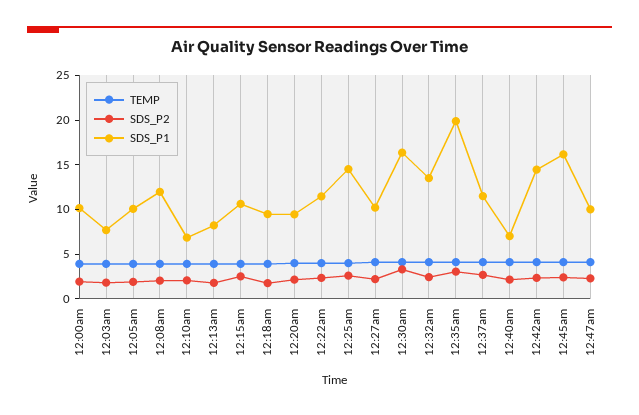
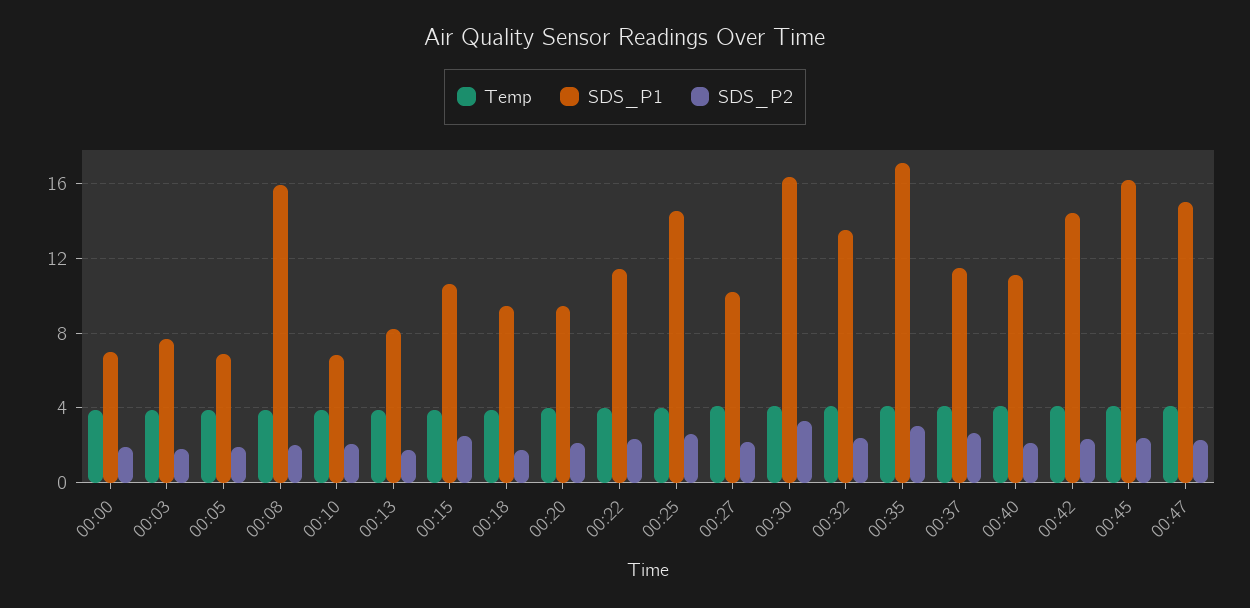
SDS_P1, 12:00am: 10 -> 7
SDS_P1, 12:05am: 10 -> 7
SDS_P1, 12:08am: 12 -> 16
SDS_P1, 12:35am: 20 -> 17
SDS_P1, 12:40am: 7 -> 11
SDS_P1, 12:47am: 10 -> 15

